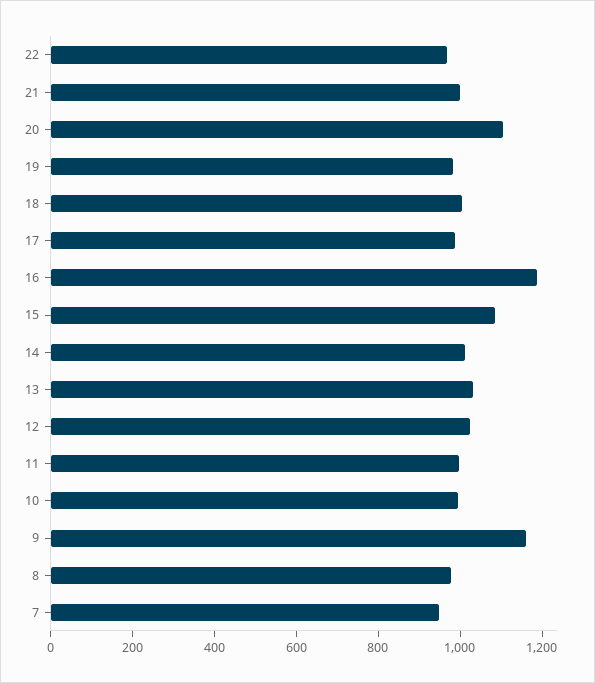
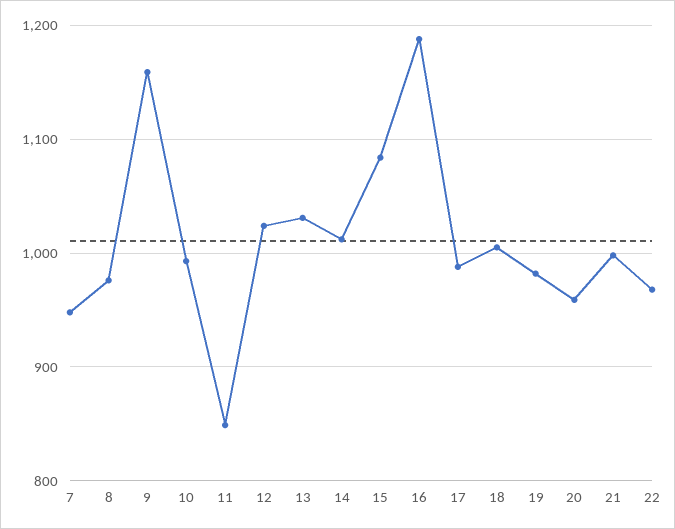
20: 1100 -> 960
11: 1000 -> 850

